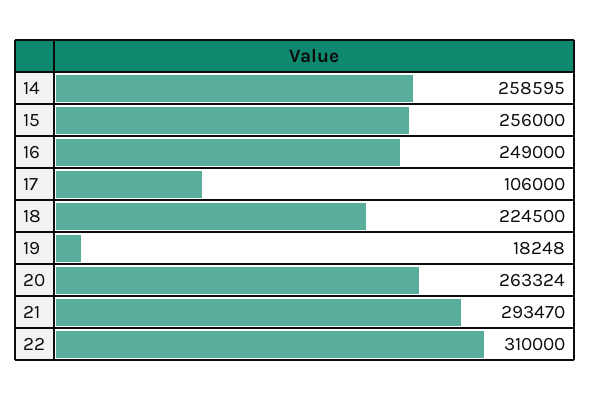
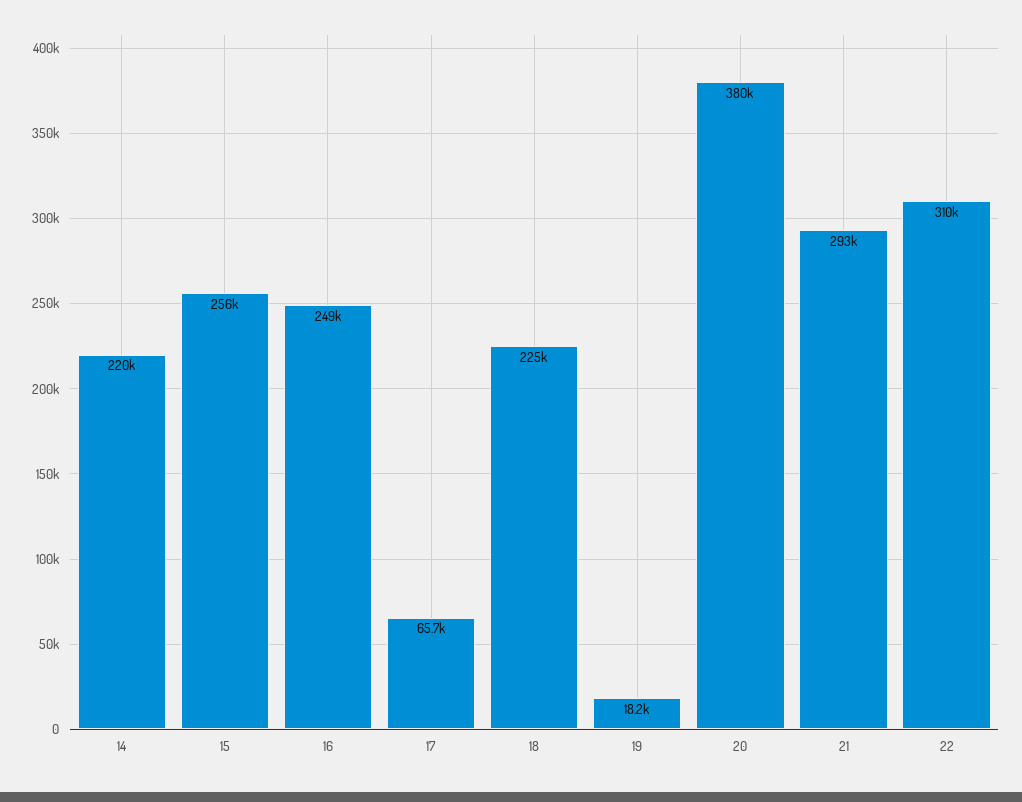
14: 258595 -> 220000
17: 106000 -> 65700
20: 263324 -> 380000

